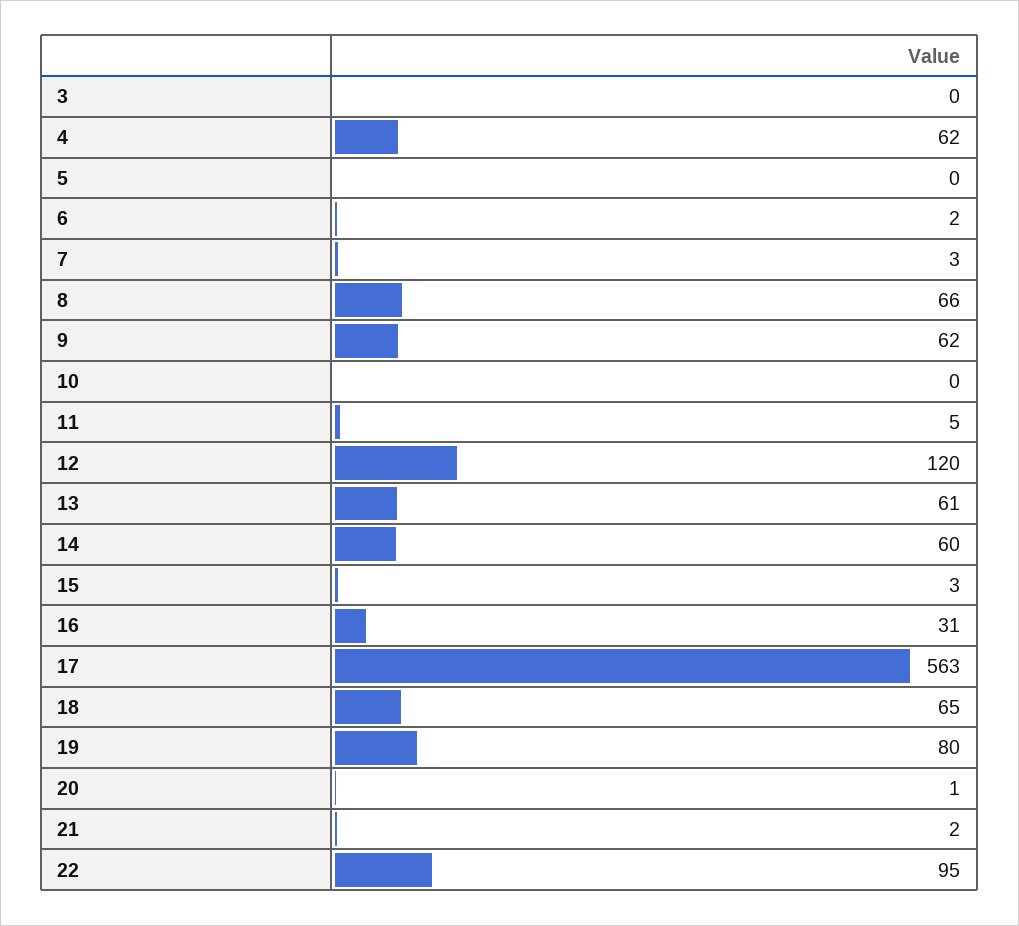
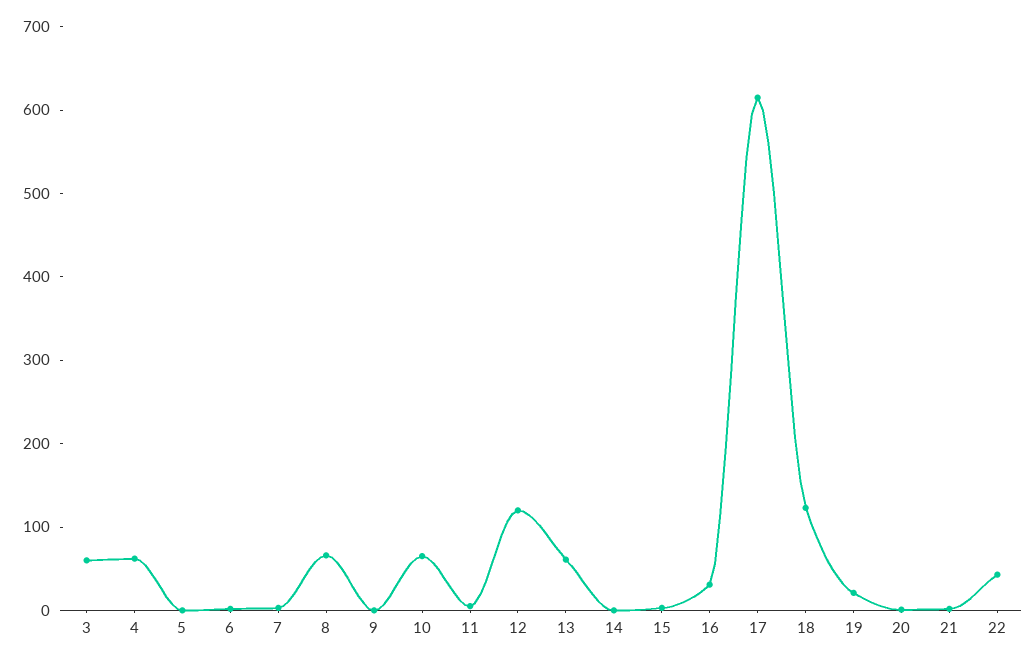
3: 0 -> 60
9: 62 -> 0
10: 0 -> 60
14: 60 -> 0
17: 563 -> 620
18: 65 -> 120
19: 80 -> 20
22: 95 -> 40

